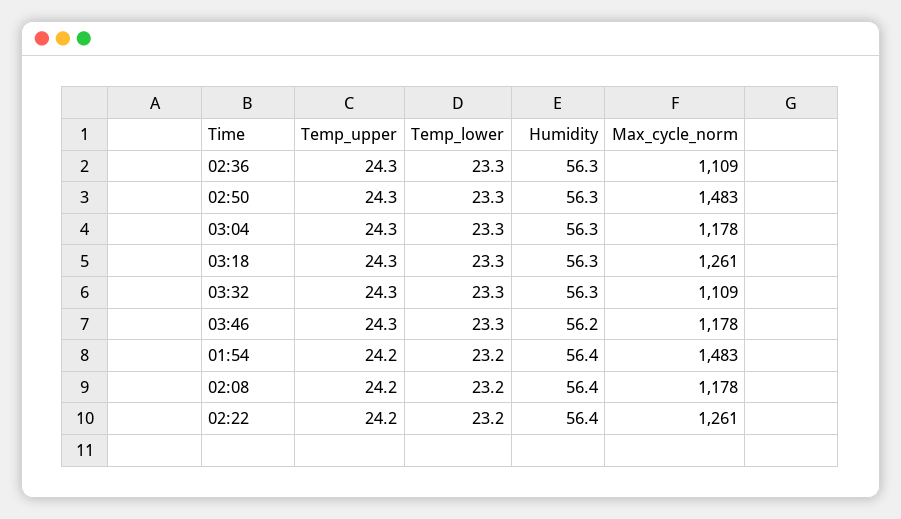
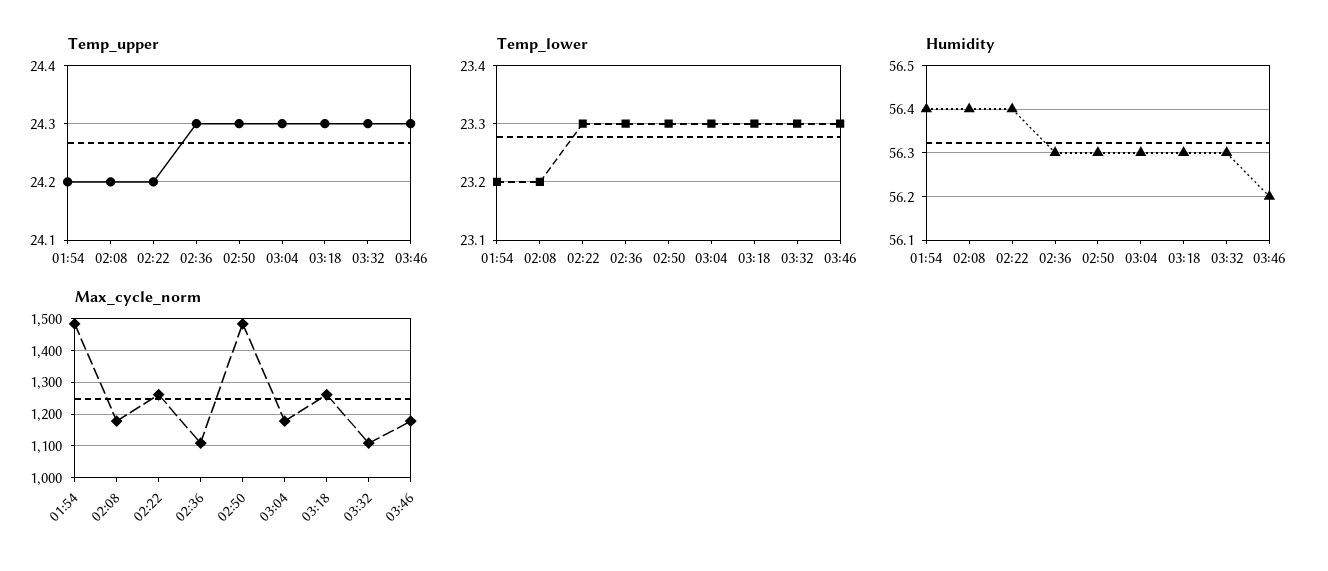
Temp_lower, 02:22: 23.2 -> 23.3

